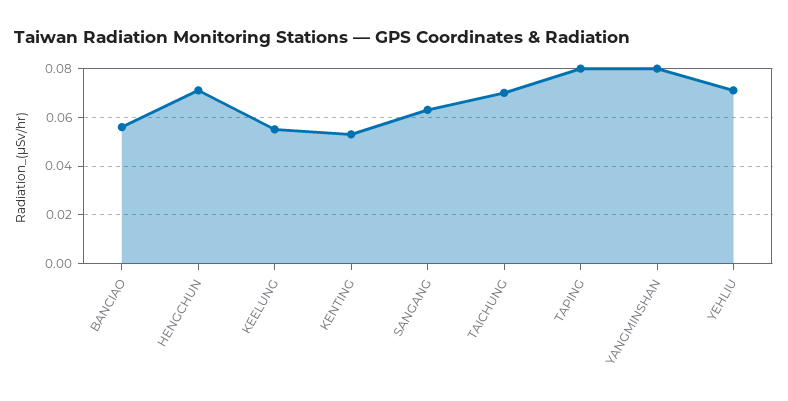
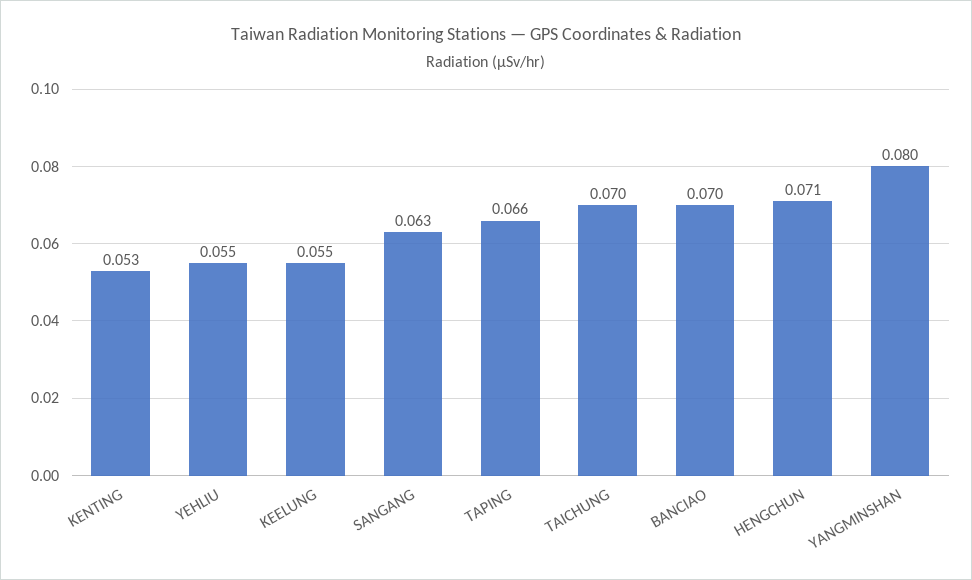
BANCIAO: 0.055 -> 0.07
TAPING: 0.08 -> 0.066
YEHLIU: 0.07 -> 0.055

